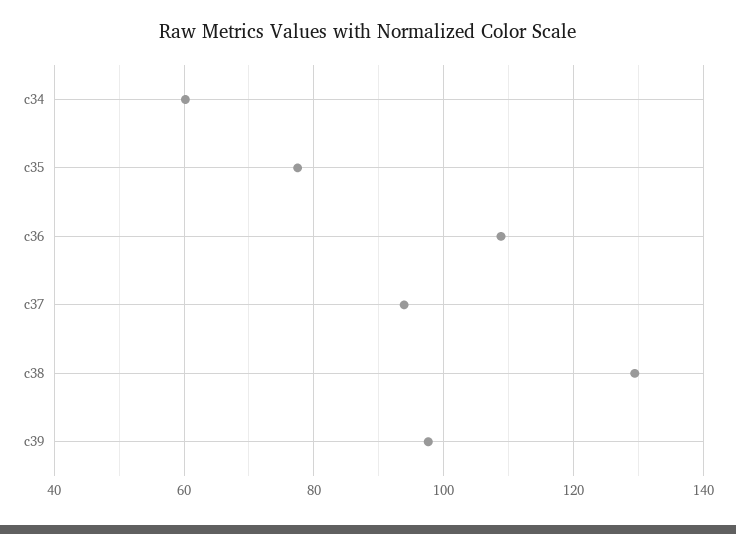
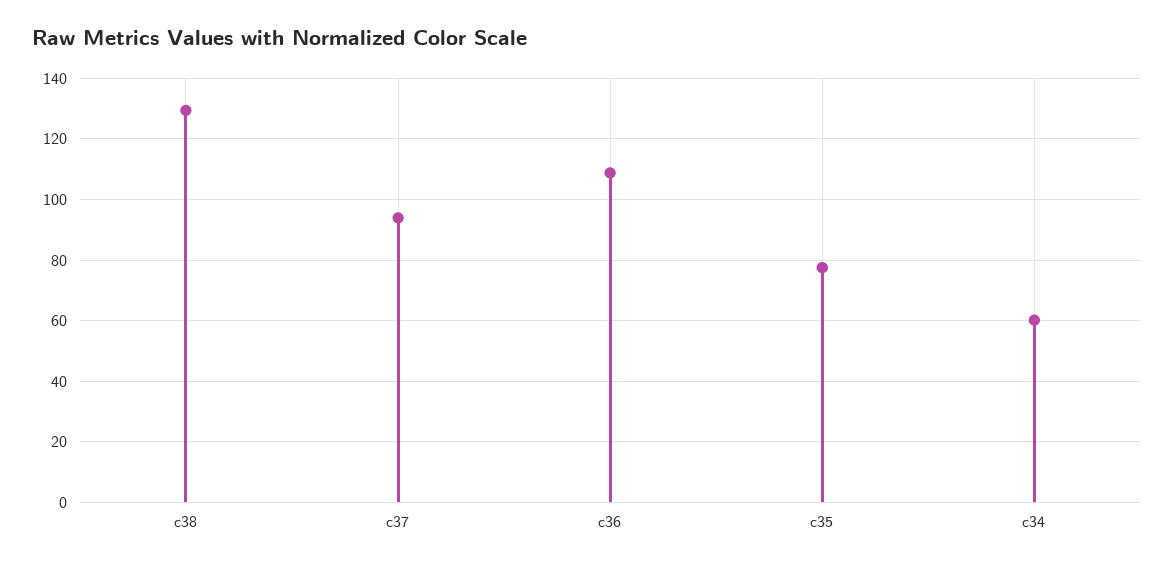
c39: 98 -> none

